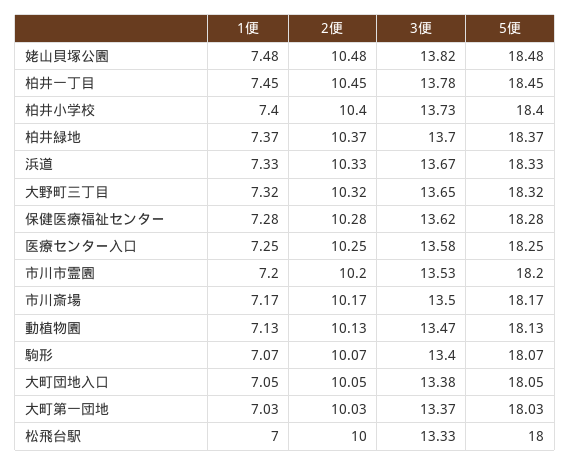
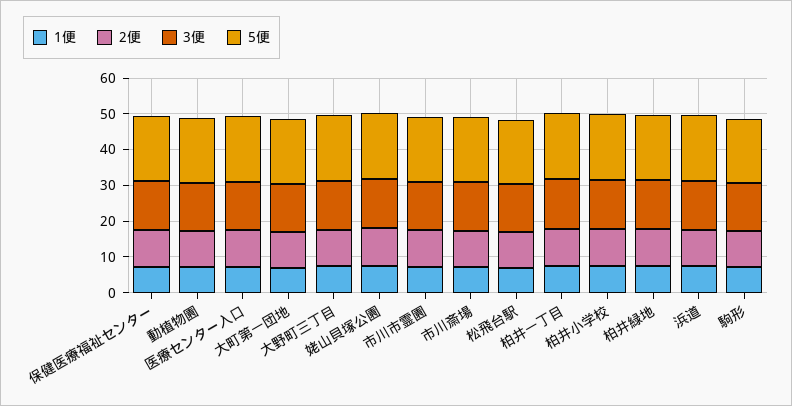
1便, 大町団地入口: 7.05 -> none
2便, 大町団地入口: 10.05 -> none
3便, 大町団地入口: 13.38 -> none
5便, 大町団地入口: 18.05 -> none

